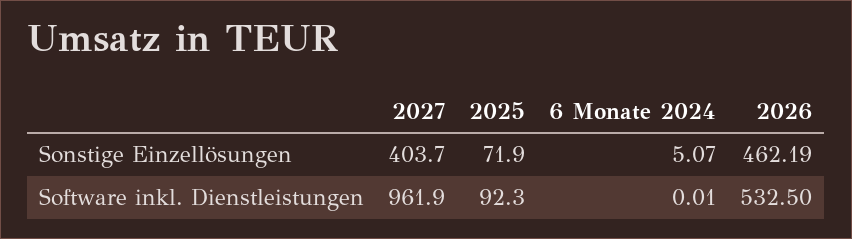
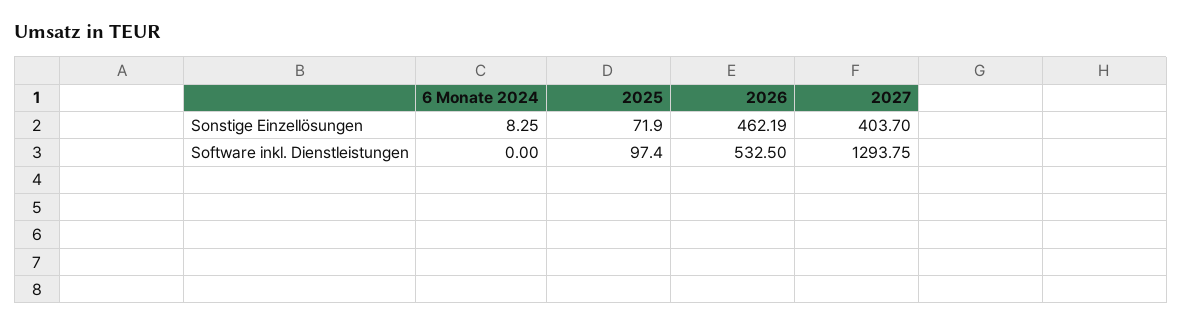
6 Monate 2024, Sonstige Einzellösungen: 5.07 -> 8.25
2027, Software inkl. Dienstleistungen: 961.9 -> 1293.75
2025, Software inkl. Dienstleistungen: 92.3 -> 97.4
6 Monate 2024, Software inkl. Dienstleistungen: 0.01 -> 0

